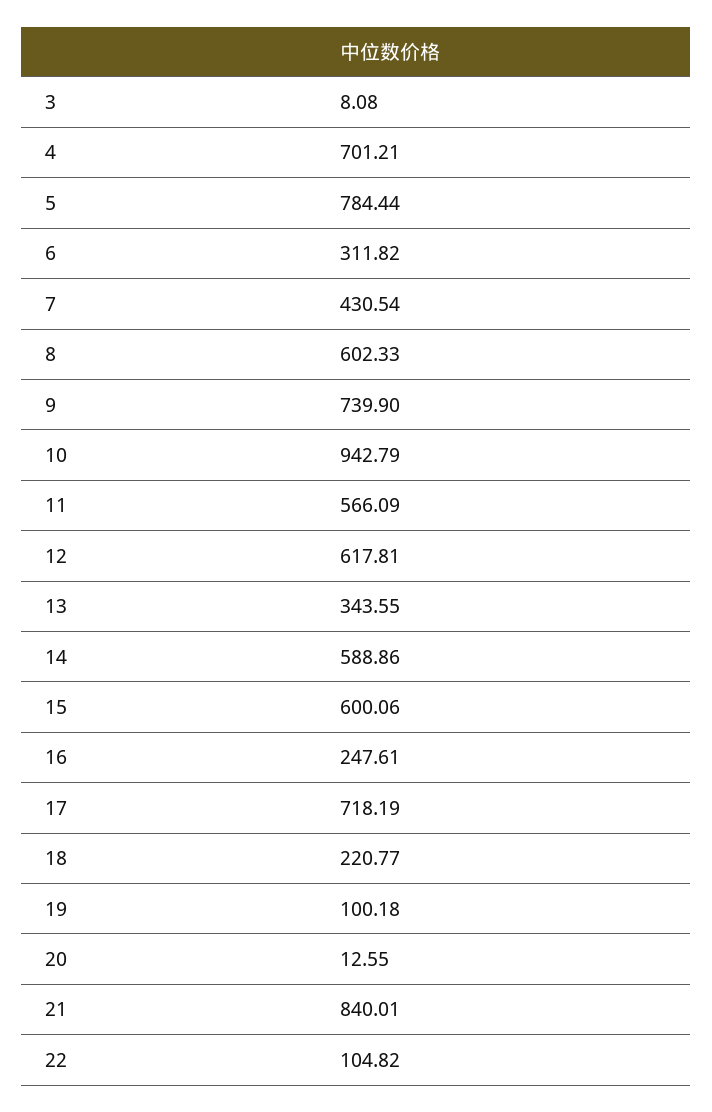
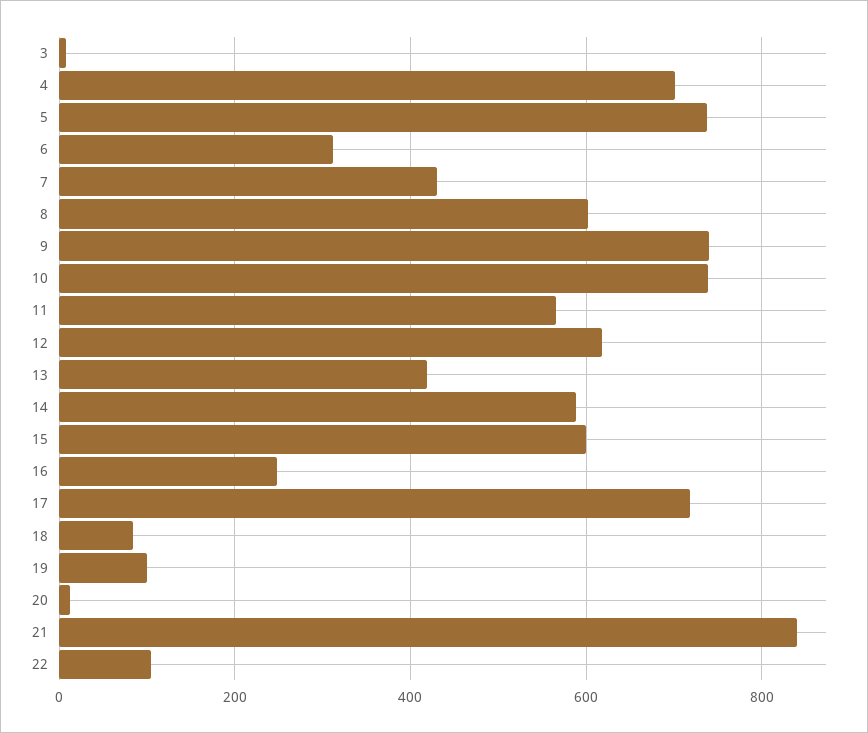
5: 784.44 -> 740
10: 942.79 -> 740
13: 343.55 -> 420
18: 220.77 -> 80

